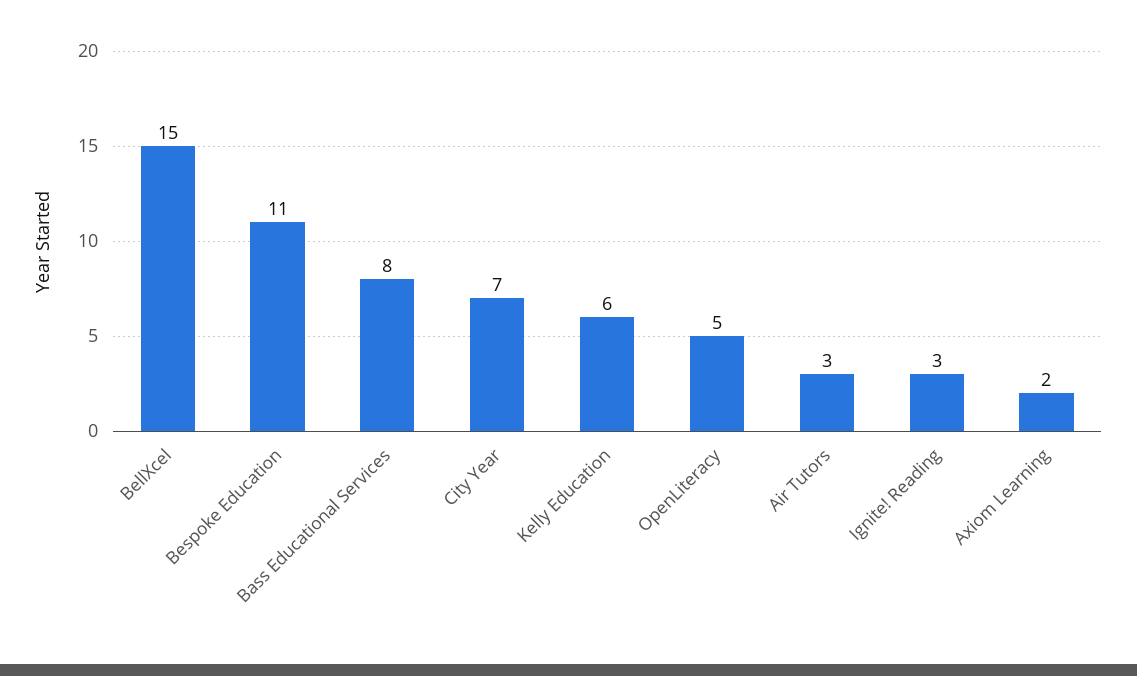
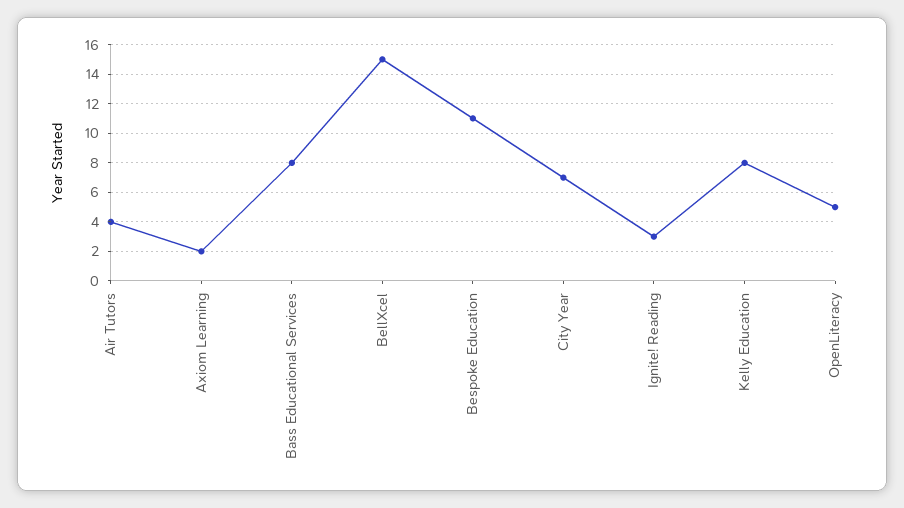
Kelly Education: 6 -> 8
Air Tutors: 3 -> 4

